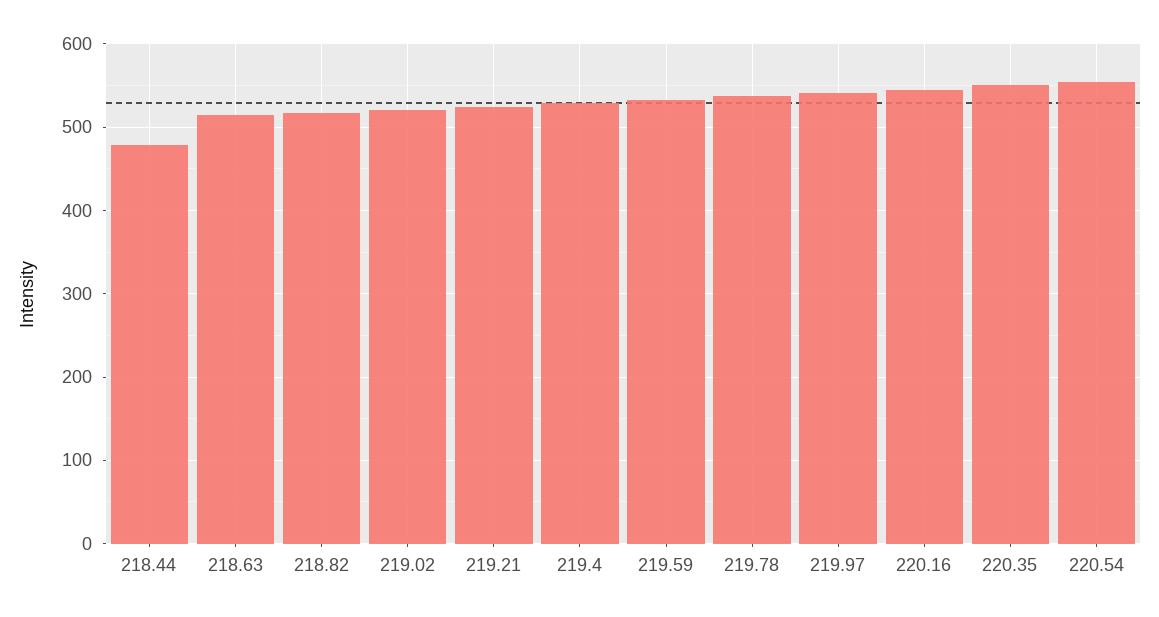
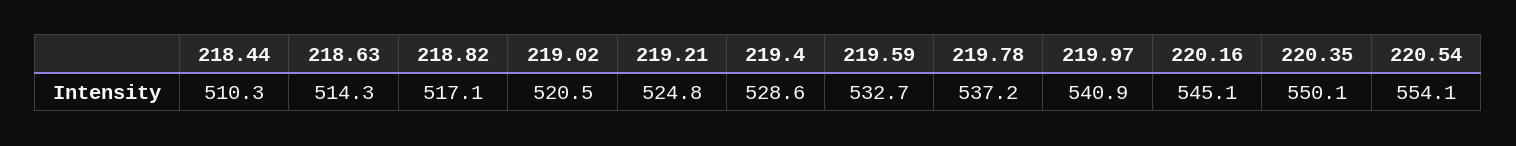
218.44: 480 -> 510.3

